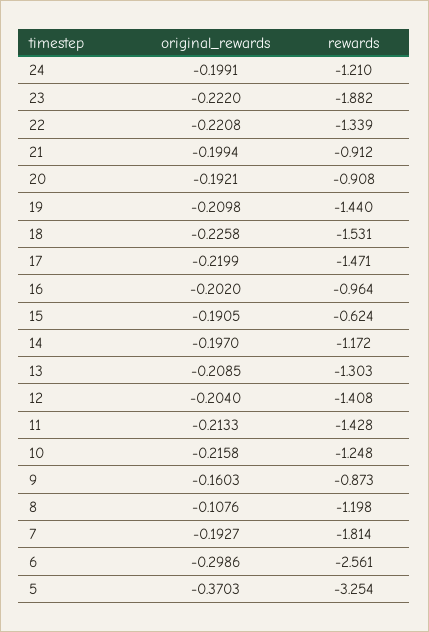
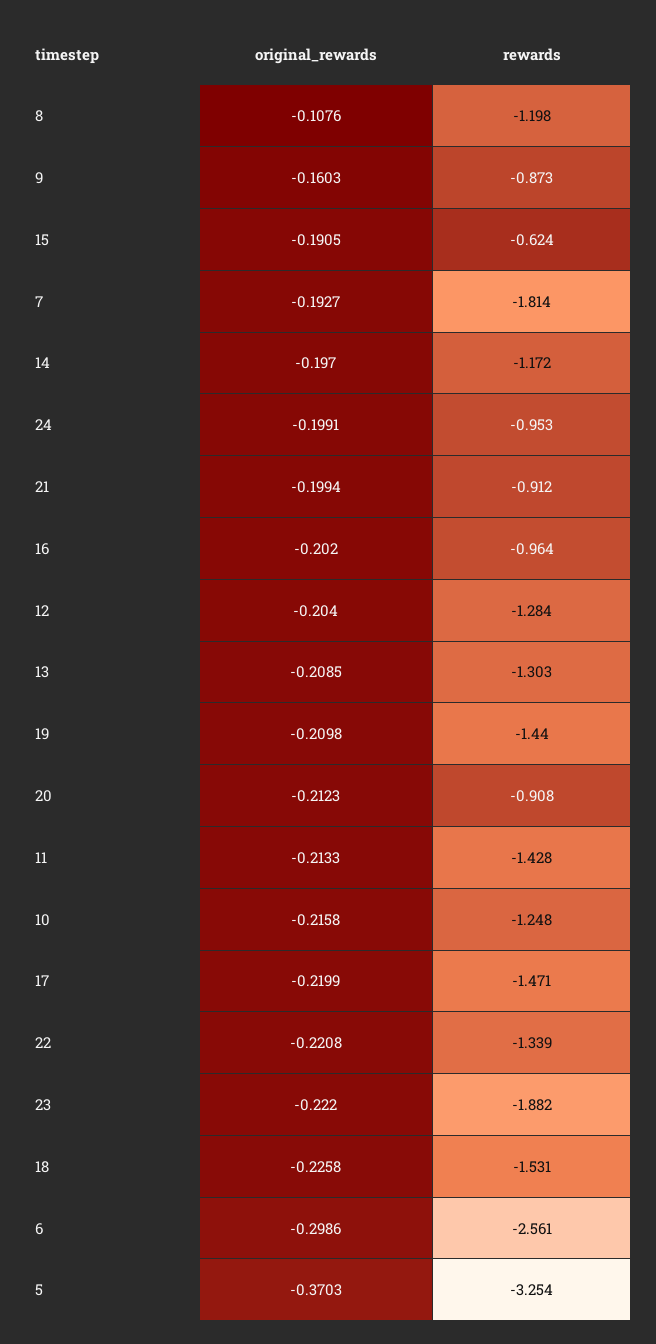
rewards, 24: -1.21 -> -0.953
original_rewards, 20: -0.1921 -> -0.2123
rewards, 12: -1.408 -> -1.284

